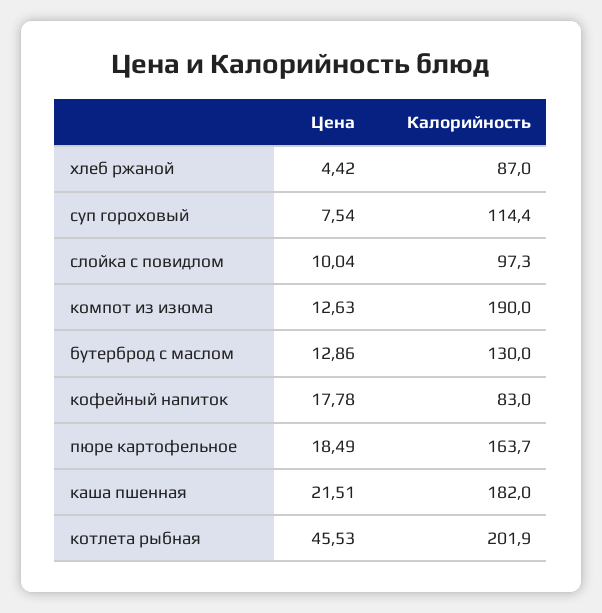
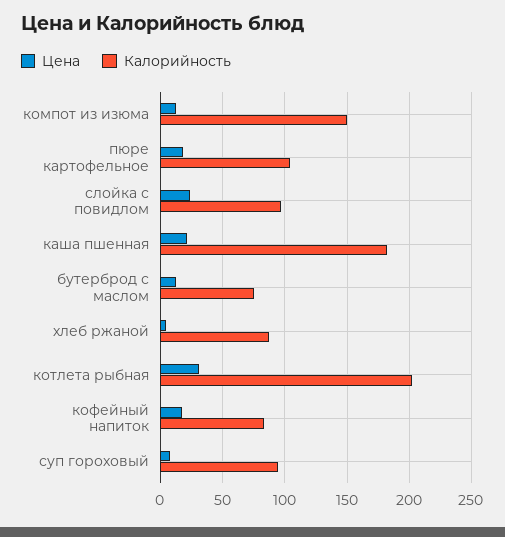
Калорийность, суп гороховый: 114.4 -> 95
Цена, слойка с повидлом: 10.04 -> 25
Калорийность, компот из изюма: 190 -> 150
Калорийность, бутерброд с маслом: 130 -> 75
Калорийность, пюре картофельное: 163.7 -> 105
Цена, котлета рыбная: 45.53 -> 30

